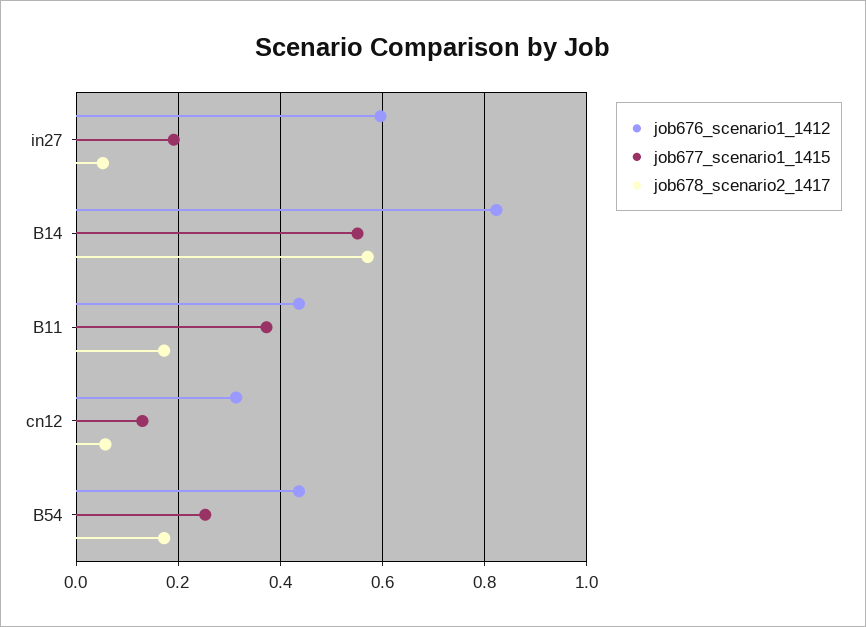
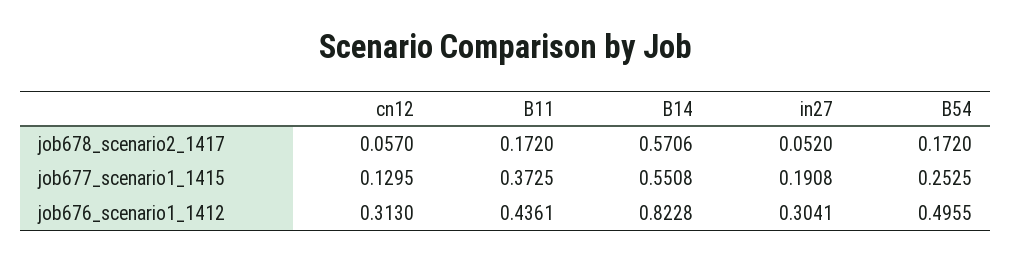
job676_scenario1_1412, in27: 0.6 -> 0.3041
job676_scenario1_1412, B54: 0.44 -> 0.4955

